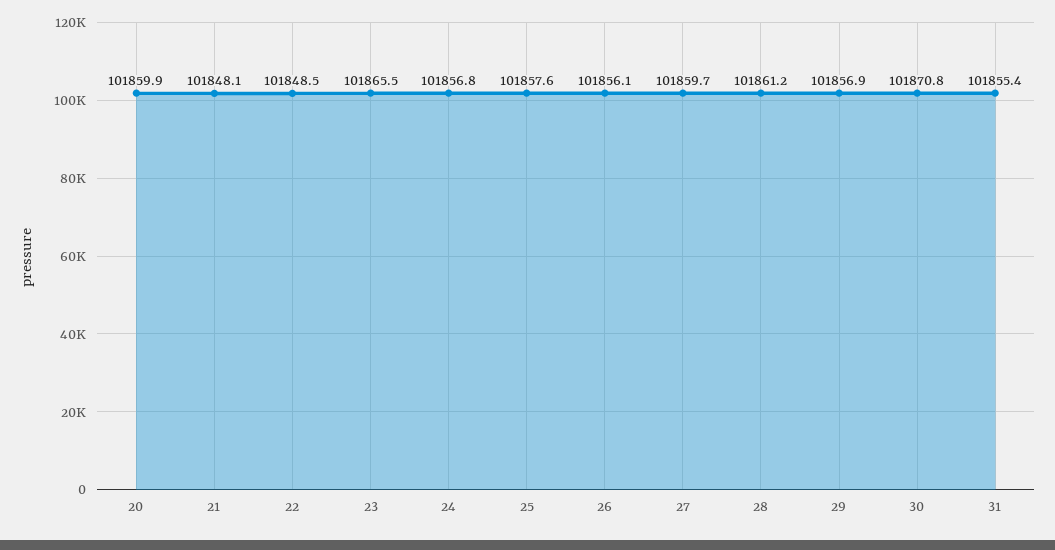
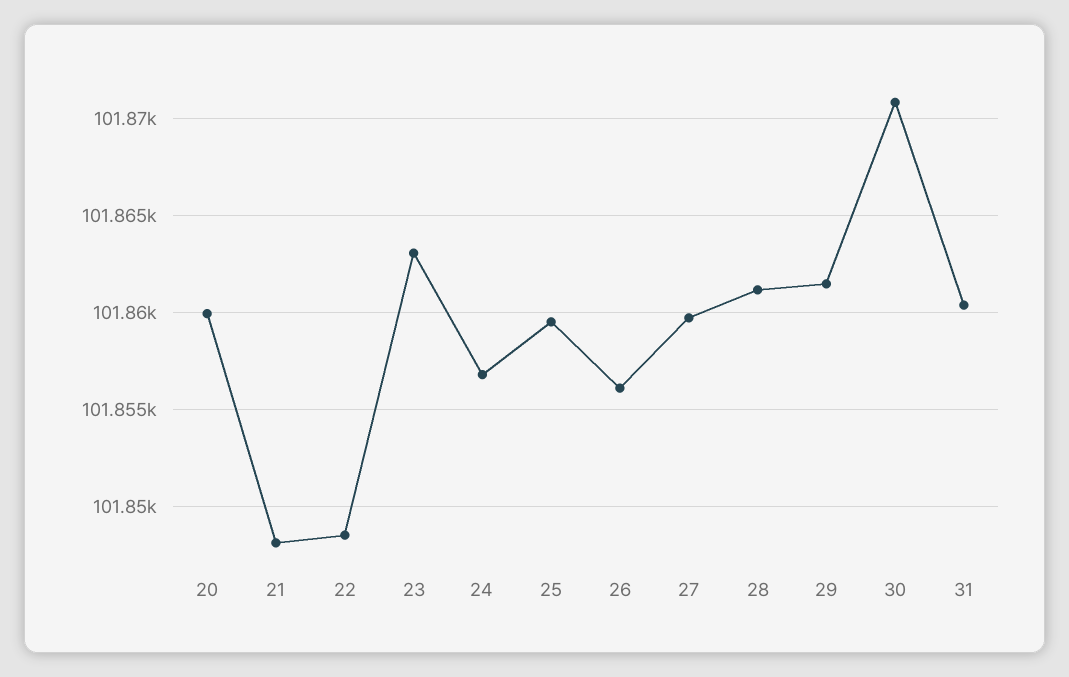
23: 101865.5 -> 101863
25: 101857.6 -> 101859.5
29: 101856.9 -> 101861.5
31: 101855.4 -> 101860.5

